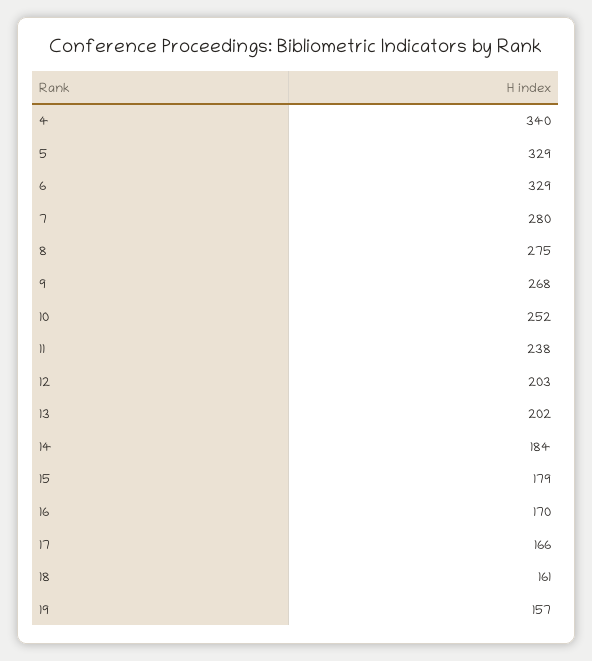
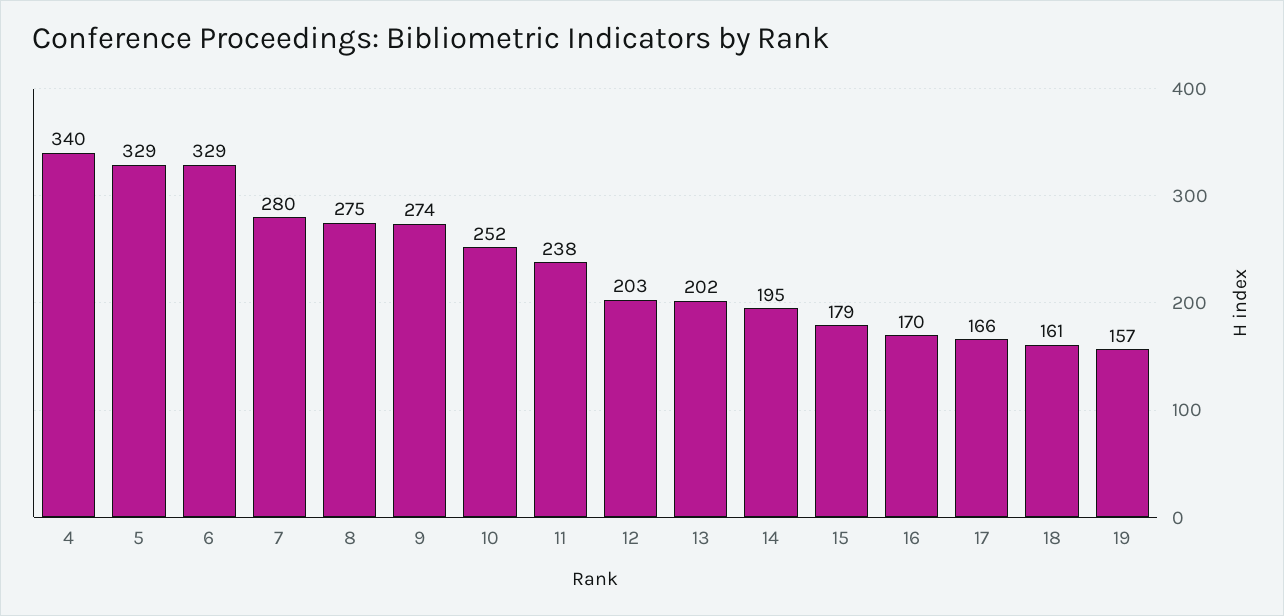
9: 268 -> 274
14: 184 -> 195

